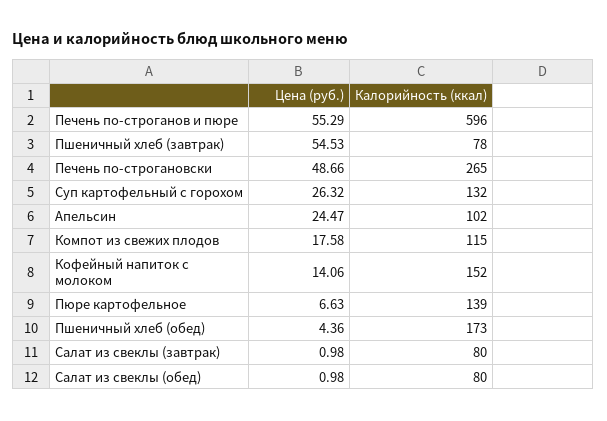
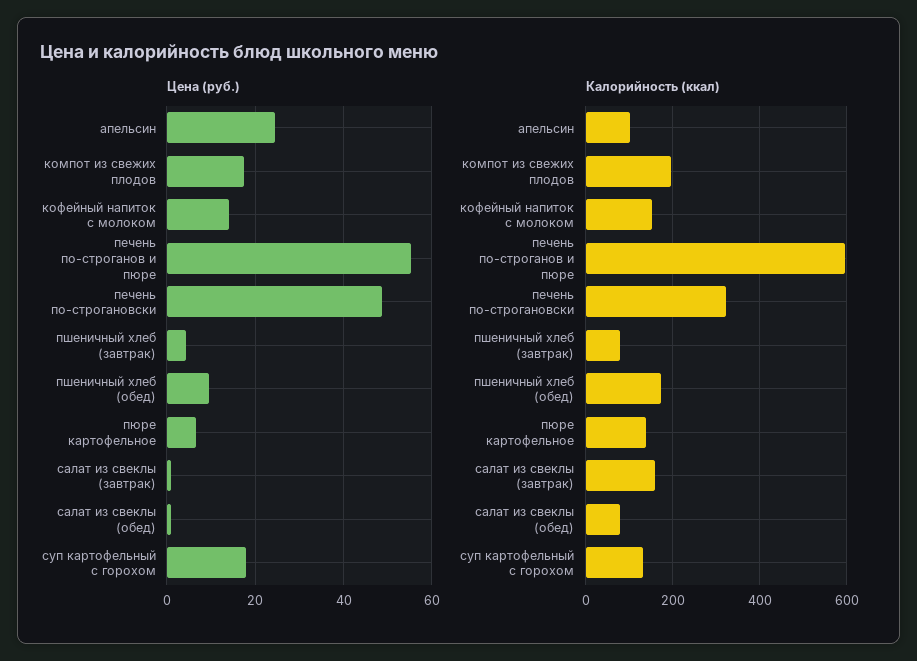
Цена (руб.), Пшеничный хлеб (завтрак): 54.53 -> 4
Калорийность (ккал), Печень по-строгановски: 265 -> 320
Цена (руб.), Суп картофельный с горохом: 26.32 -> 18
Калорийность (ккал), Компот из свежих плодов: 115 -> 200
Цена (руб.), Пшеничный хлеб (обед): 4.36 -> 10
Калорийность (ккал), Салат из свеклы (завтрак): 80 -> 160

